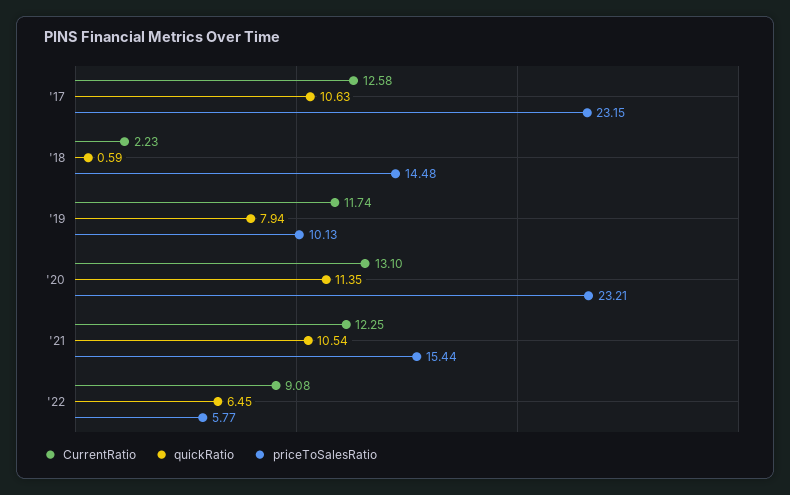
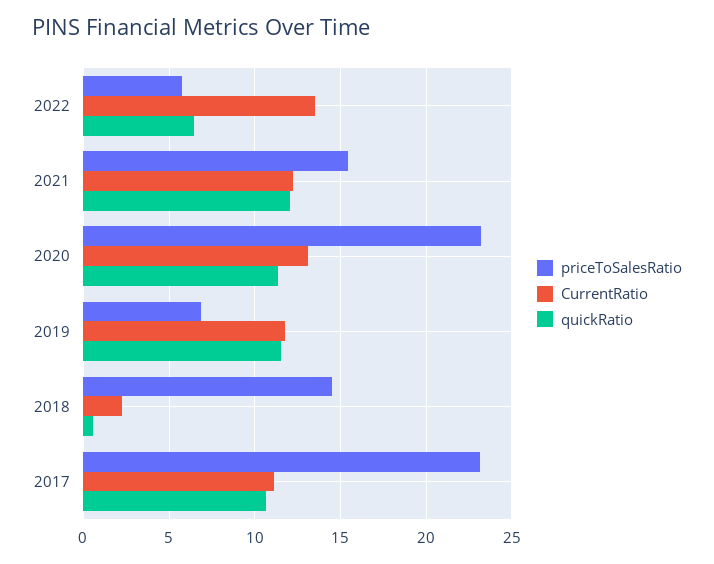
CurrentRatio, '17: 12.58 -> 11
quickRatio, '19: 7.94 -> 11.5
priceToSalesRatio, '19: 10.13 -> 7
quickRatio, '21: 10.54 -> 12
CurrentRatio, '22: 9.08 -> 13.5

